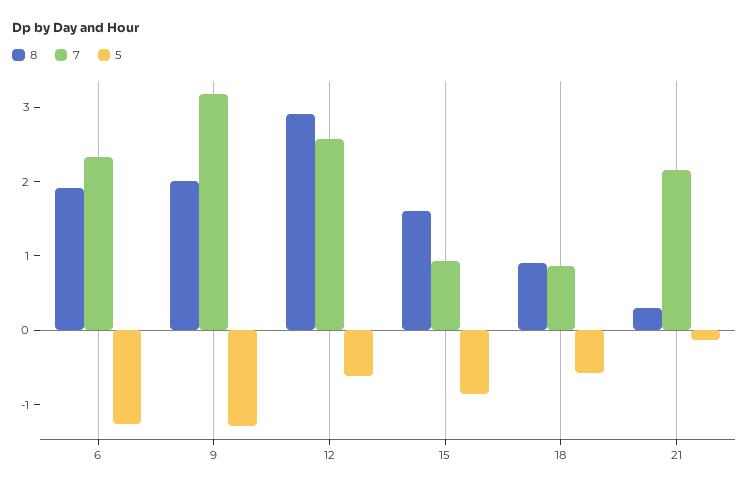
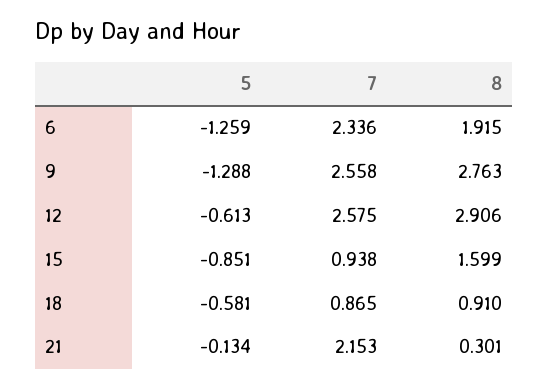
8, 9: 2 -> 2.763
7, 9: 3.2 -> 2.558

